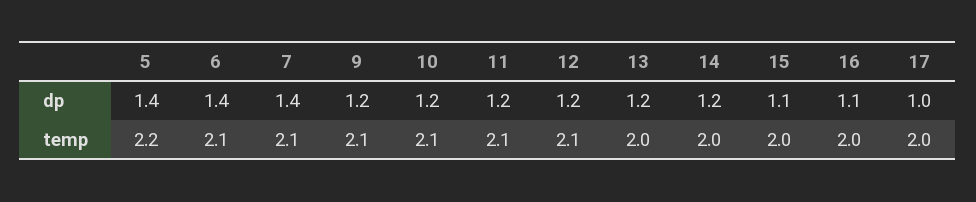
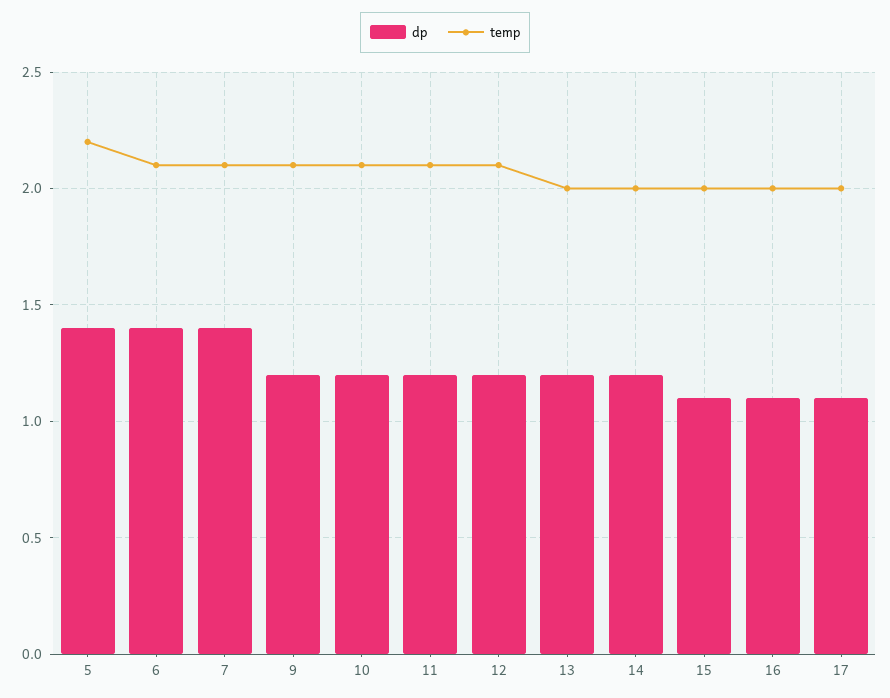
dp, 17: 1 -> 1.1

